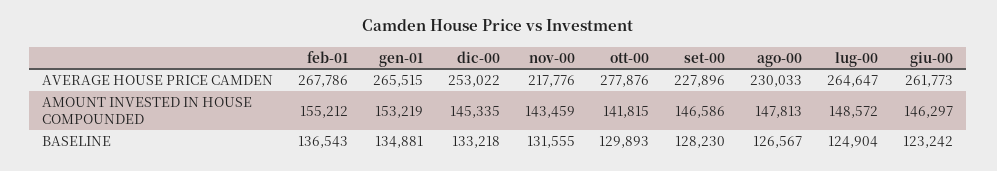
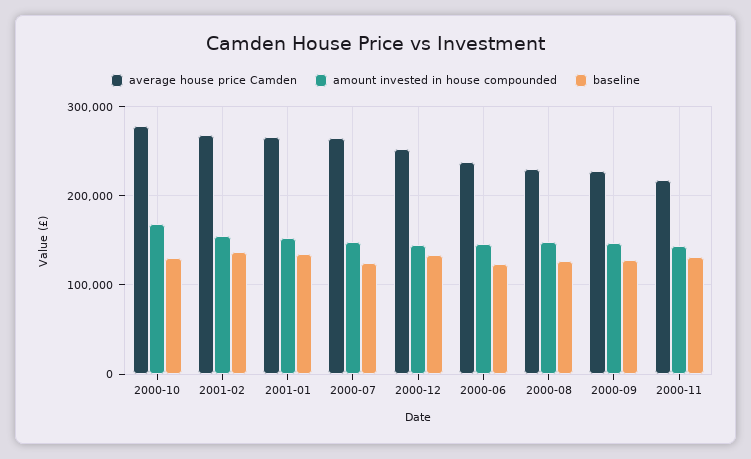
AVERAGE HOUSE PRICE CAMDEN, giu-00: 261773 -> 240000
AMOUNT INVESTED IN HOUSE COMPOUNDED, ott-00: 141815 -> 170000

